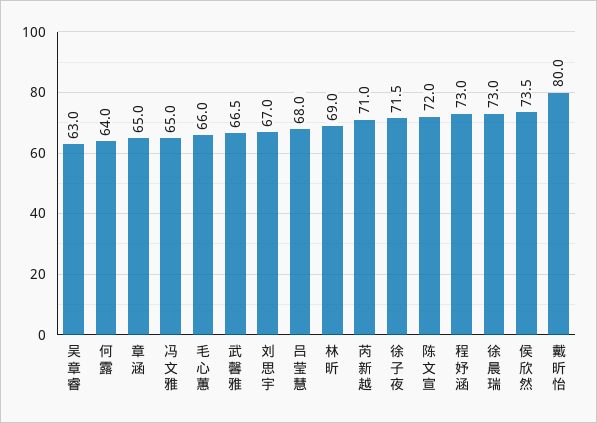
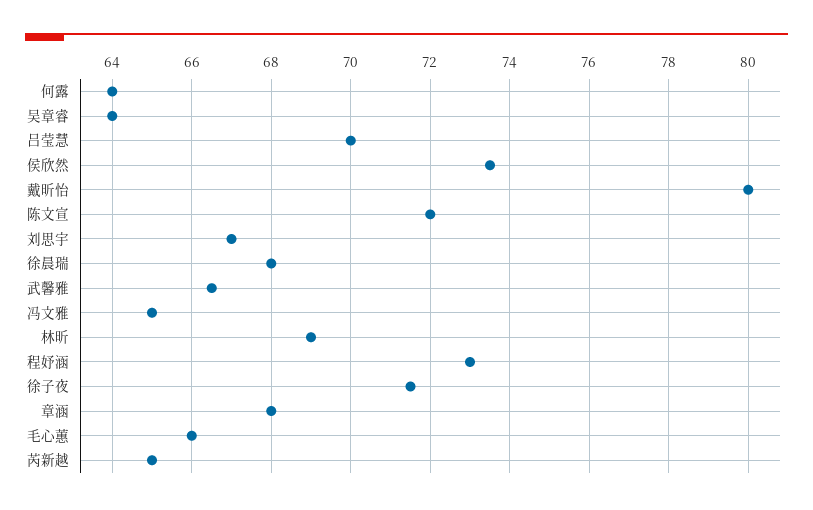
吴章睿: 63 -> 64
章涵: 65 -> 68
吕莹慧: 68 -> 70
芮新越: 71 -> 65
徐晨瑞: 73 -> 68

